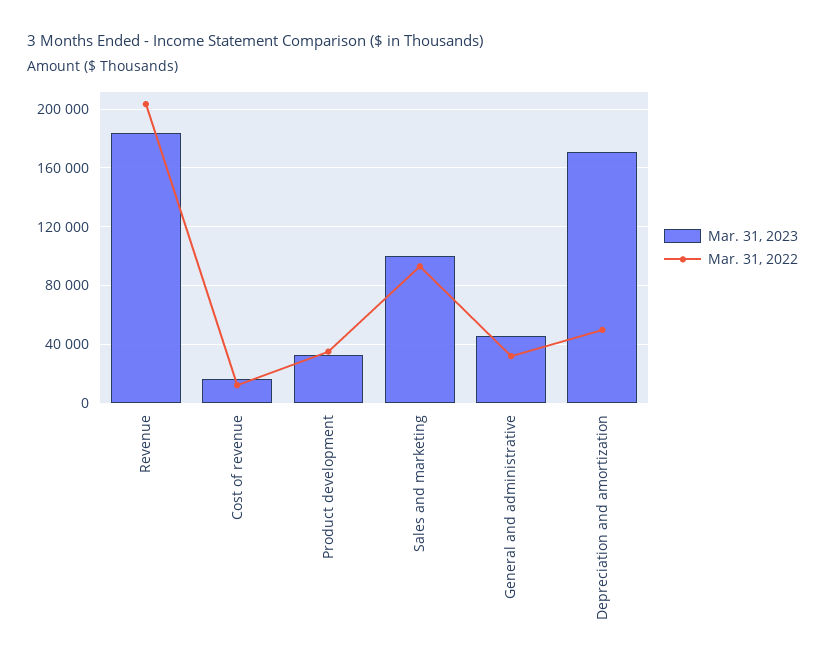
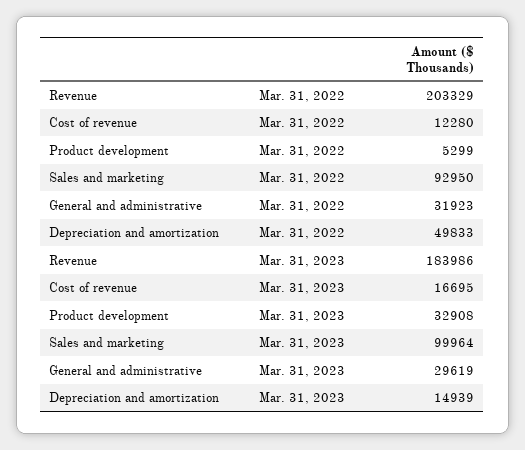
Mar. 31, 2022, Product development: 35000 -> 5299
Mar. 31, 2023, General and administrative: 45000 -> 29619
Mar. 31, 2023, Depreciation and amortization: 170000 -> 14939

